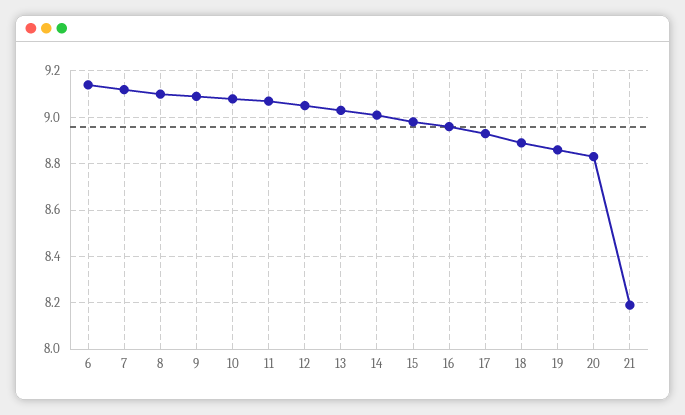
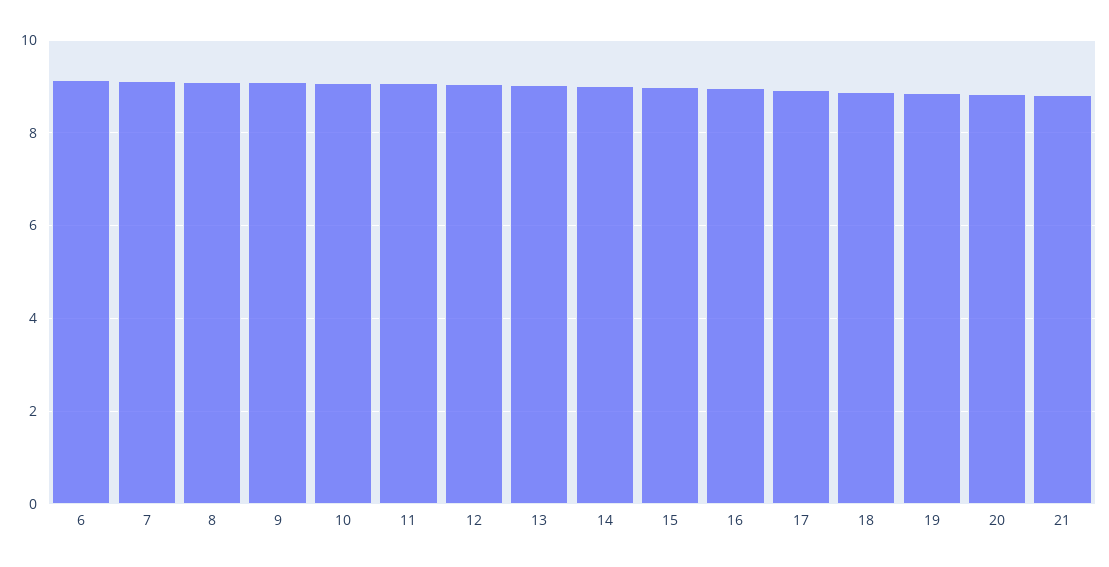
21: 8.2 -> 8.8

